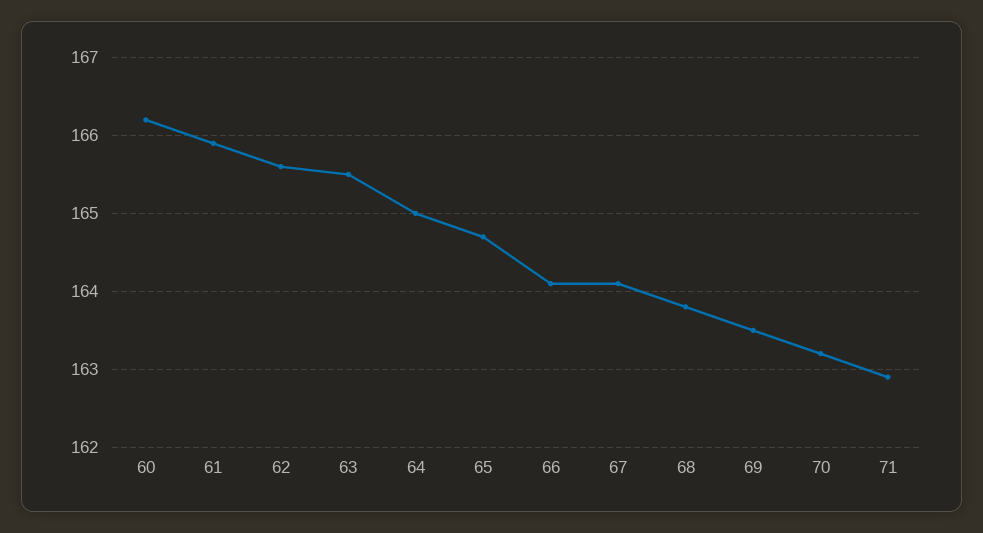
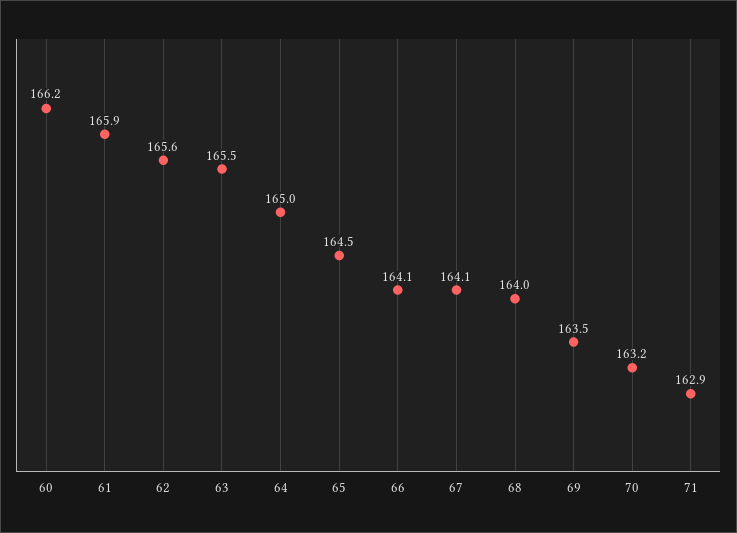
65: 164.7 -> 164.5
68: 163.8 -> 164

